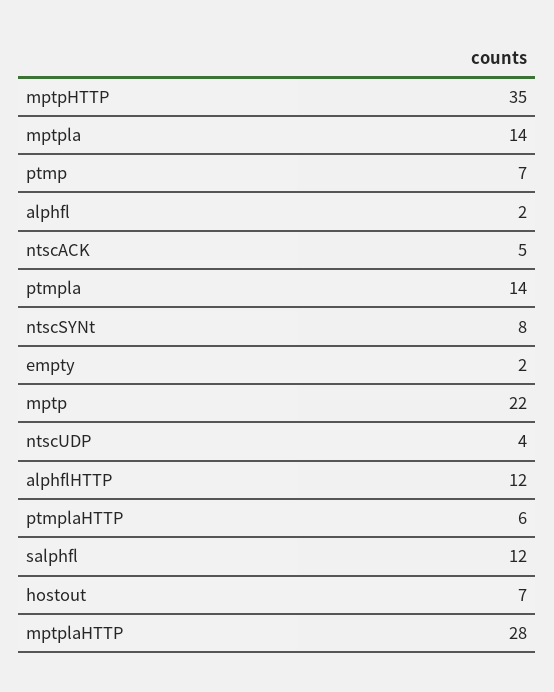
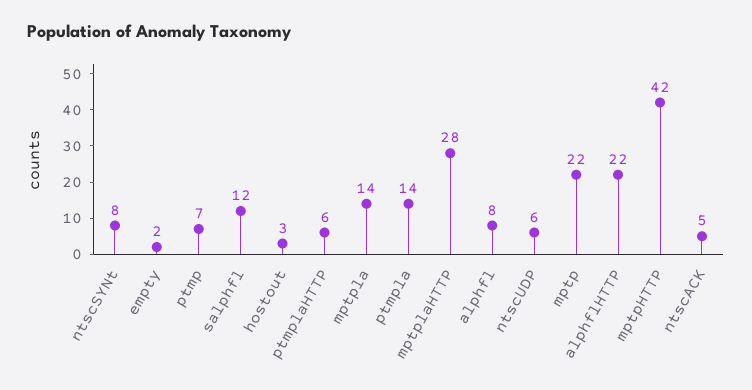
mptpHTTP: 35 -> 42
alphfl: 2 -> 8
ntscUDP: 4 -> 6
alphflHTTP: 12 -> 22
hostout: 7 -> 3

